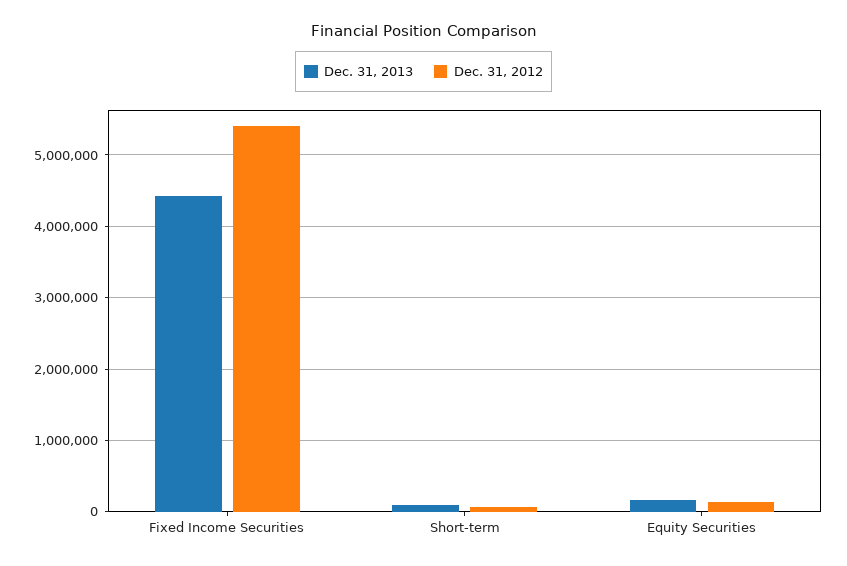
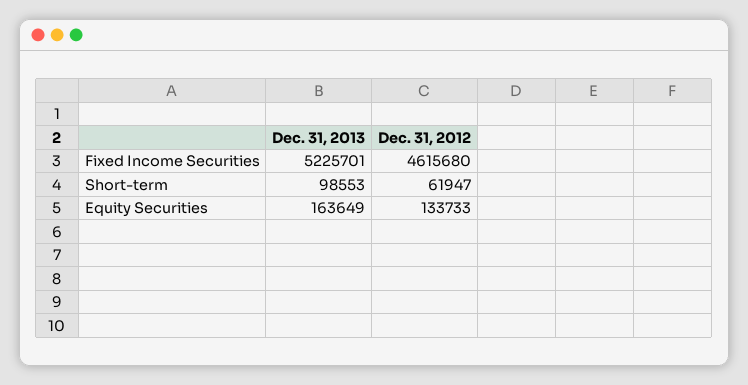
Dec. 31, 2013, Fixed Income Securities: 4400000 -> 5225701
Dec. 31, 2012, Fixed Income Securities: 5400000 -> 4615680

